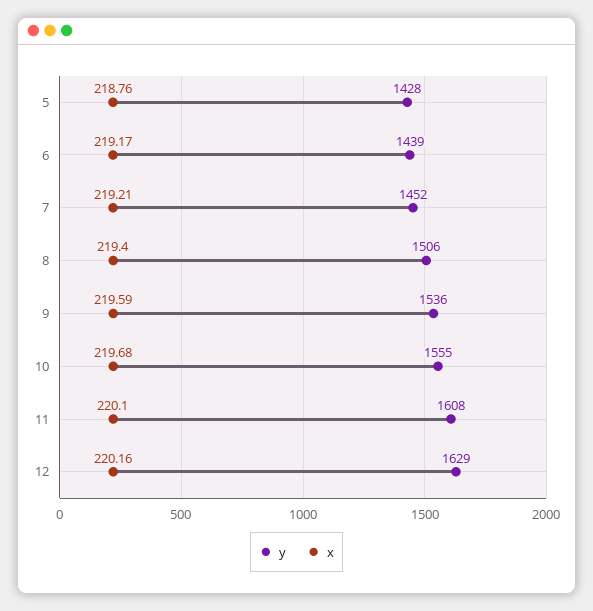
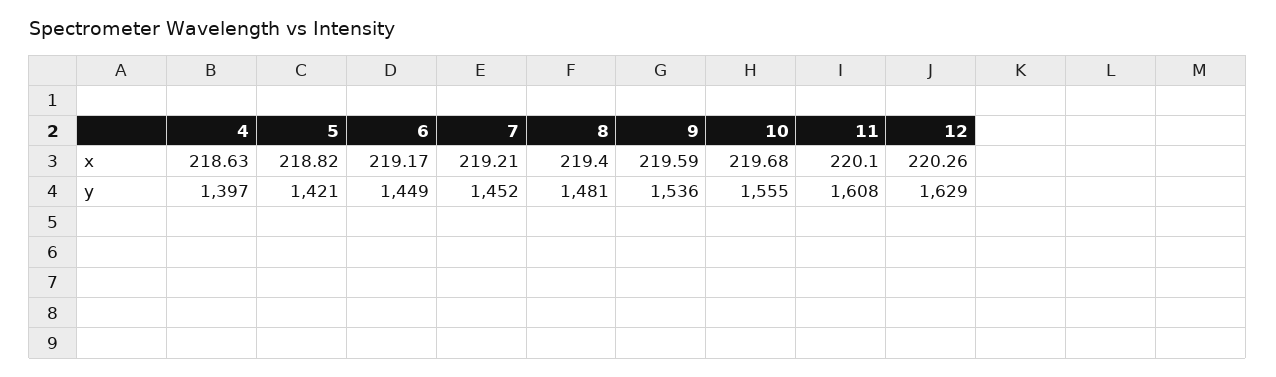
y, 5: 1428 -> 1421
x, 5: 218.76 -> 218.82
y, 6: 1439 -> 1449
y, 8: 1506 -> 1481
x, 12: 220.16 -> 220.26
x, 4: none -> 218.63
y, 4: none -> 1397

